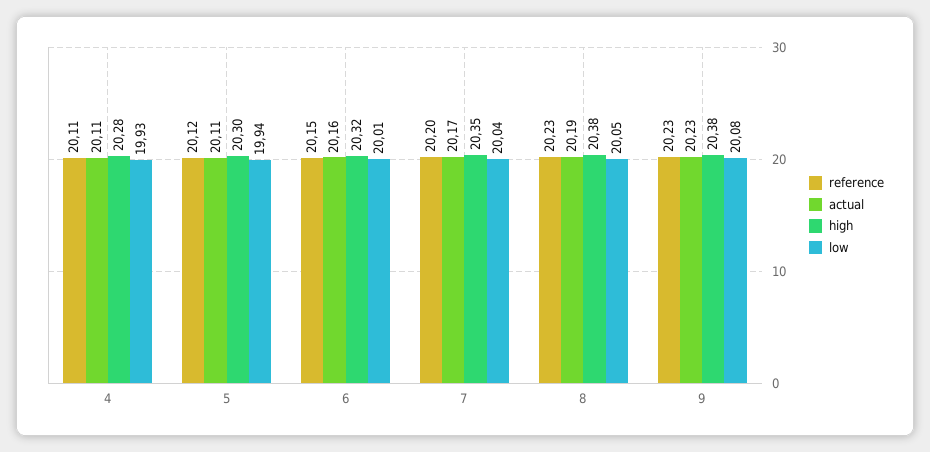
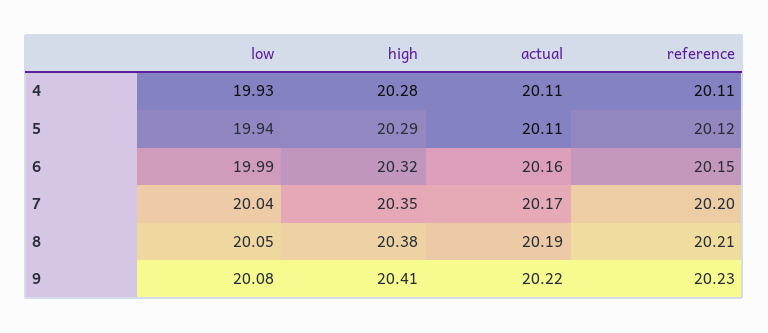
high, 5: 20.3 -> 20.29
low, 6: 20.01 -> 19.99
reference, 8: 20.23 -> 20.21
actual, 9: 20.23 -> 20.22
high, 9: 20.38 -> 20.41

